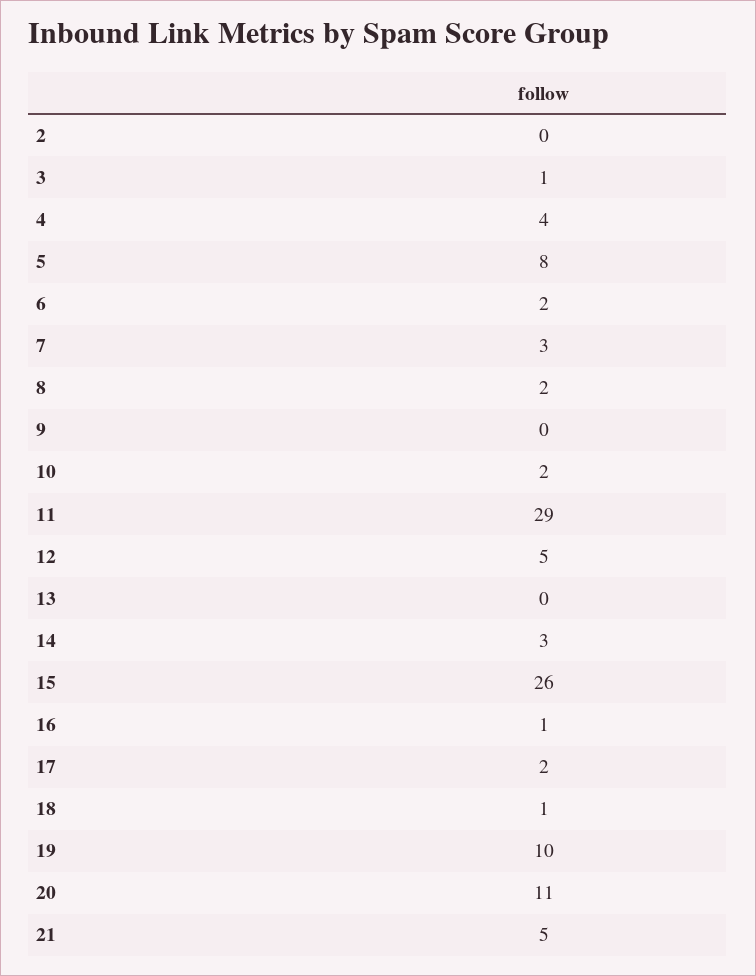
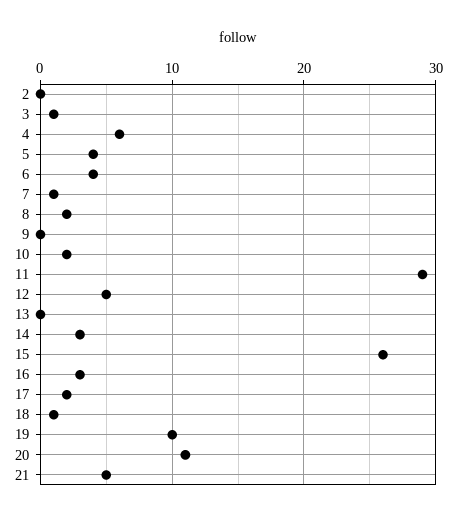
4: 4 -> 6
5: 8 -> 4
6: 2 -> 4
7: 3 -> 1
16: 1 -> 3

